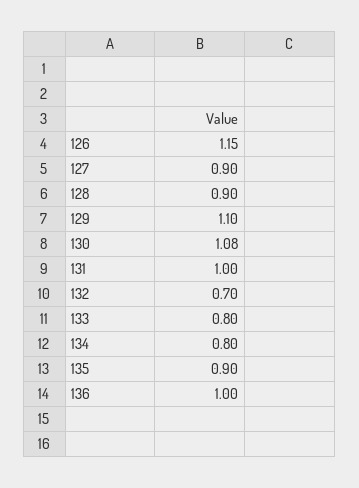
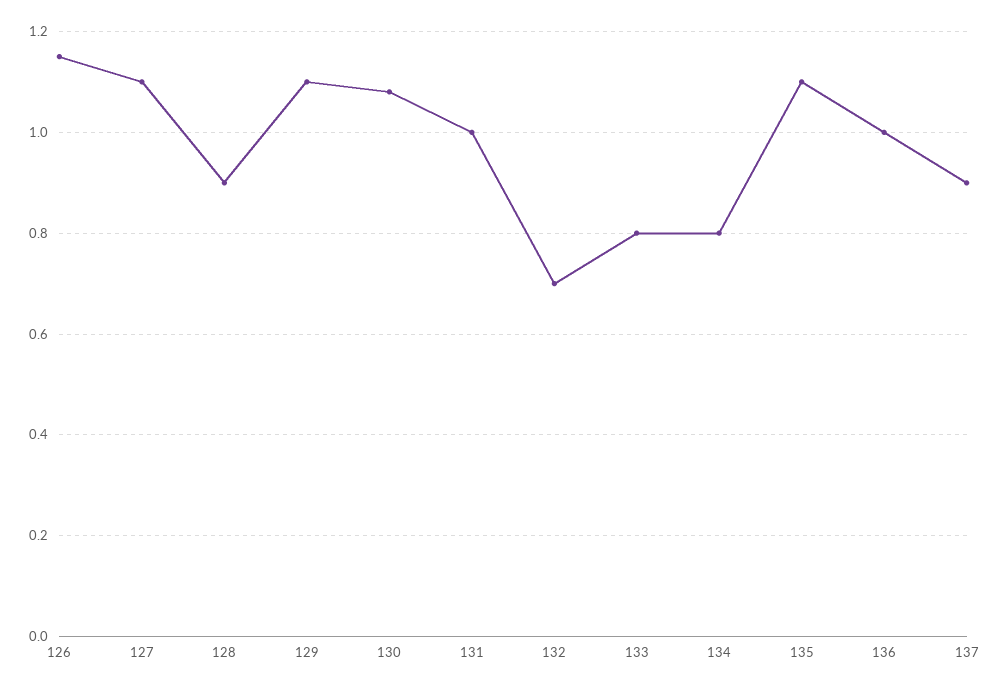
127: 0.9 -> 1.1
135: 0.9 -> 1.1
137: none -> 0.9

